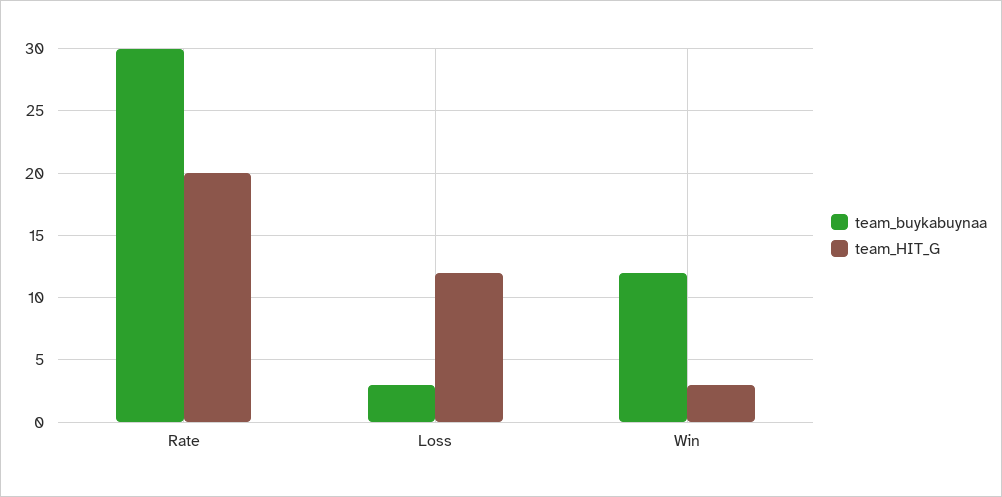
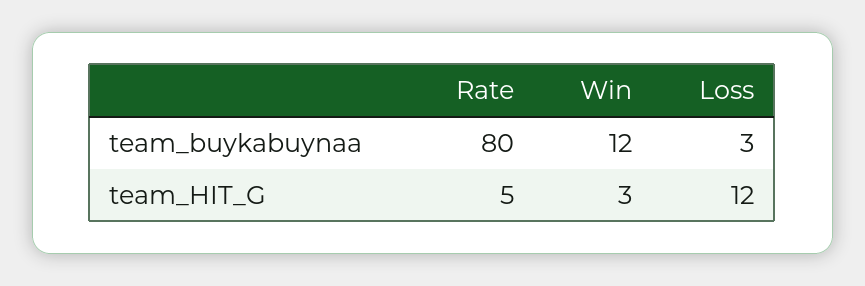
team_buykabuynaa, Rate: 30 -> 80
team_HIT_G, Rate: 20 -> 5

